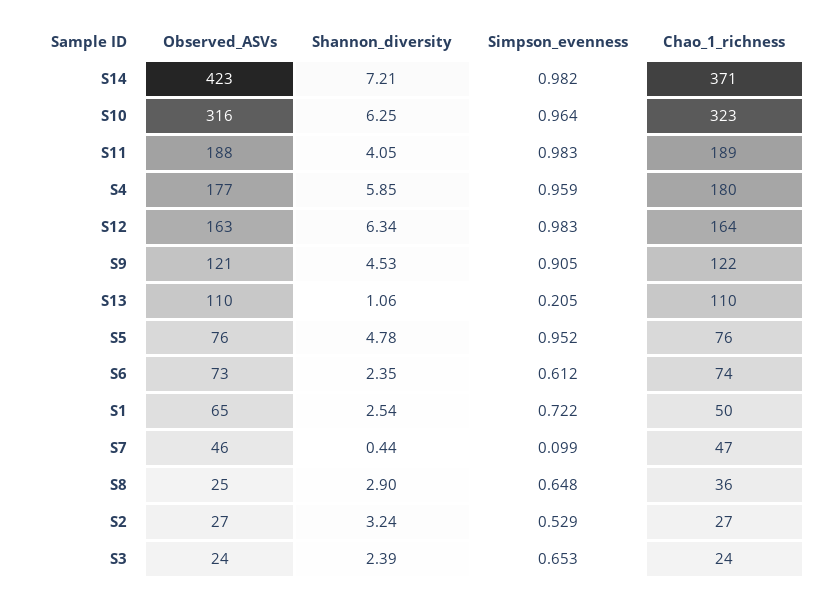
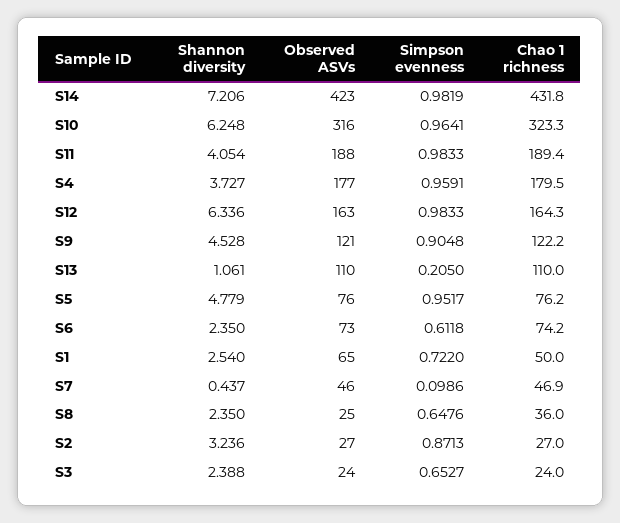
Chao_1_richness, S14: 371 -> 431.8
Shannon_diversity, S4: 5.85 -> 3.727
Shannon_diversity, S8: 2.9 -> 2.35
Simpson_evenness, S2: 0.529 -> 0.8713

